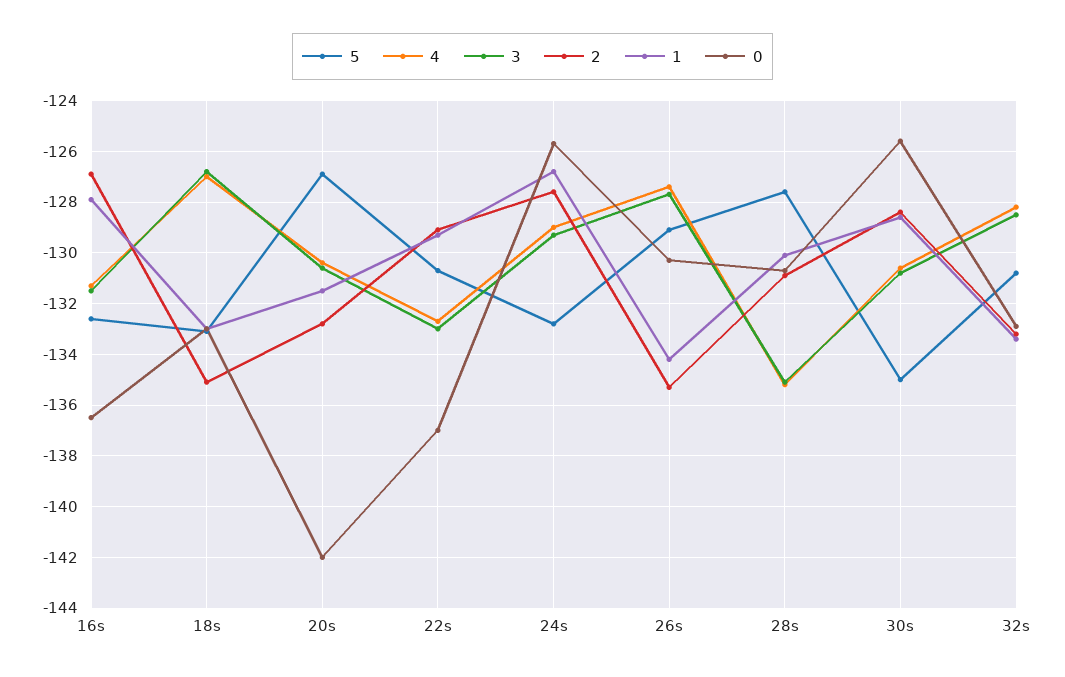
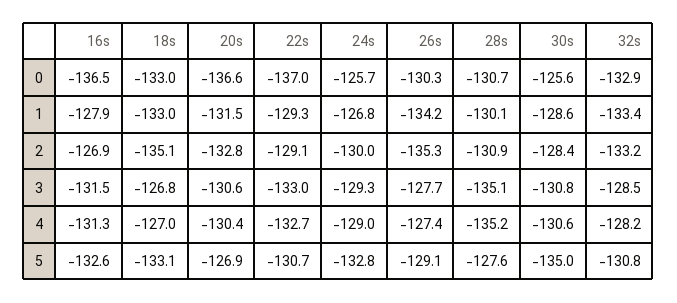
0, 20s: -142 -> -136.6
2, 24s: -127.5 -> -130

